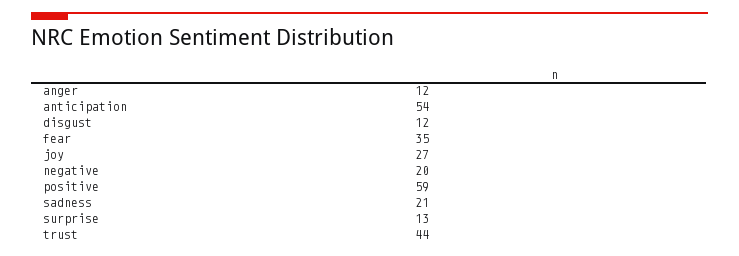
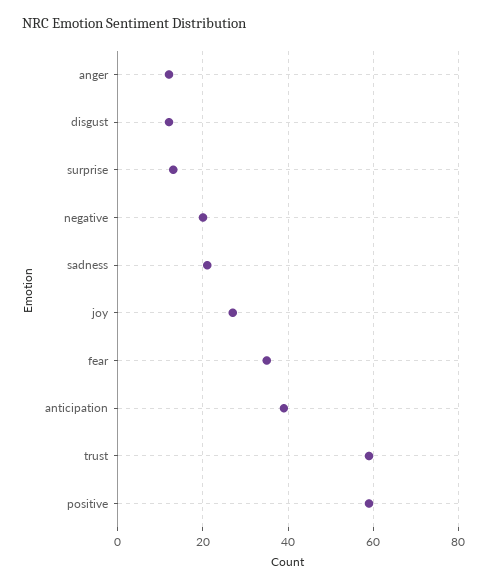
anticipation: 54 -> 40
trust: 44 -> 60

